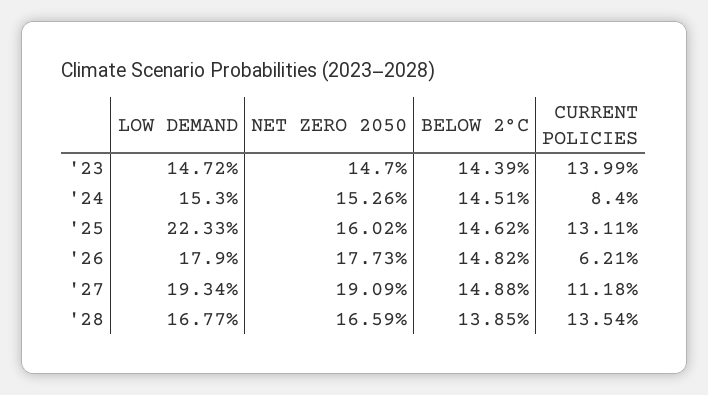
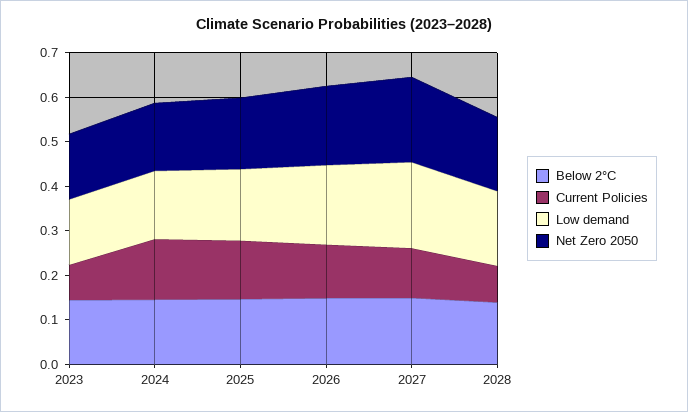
CURRENT POLICIES, '23: 0.1399 -> 0.08
CURRENT POLICIES, '24: 0.084 -> 0.14
LOW DEMAND, '25: 0.2233 -> 0.16
CURRENT POLICIES, '26: 0.0621 -> 0.12
CURRENT POLICIES, '28: 0.1354 -> 0.08

